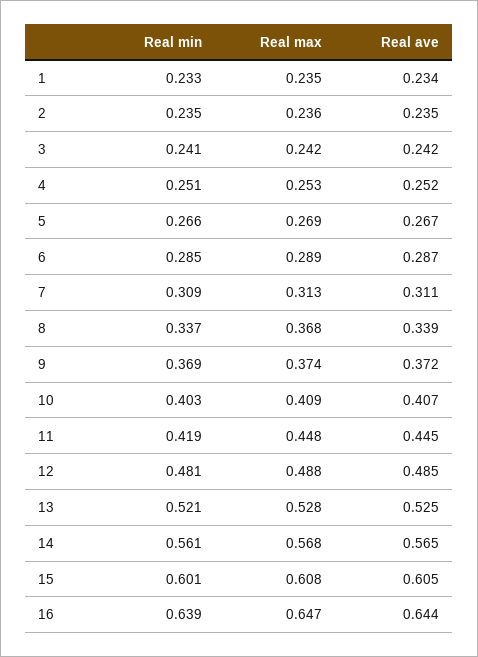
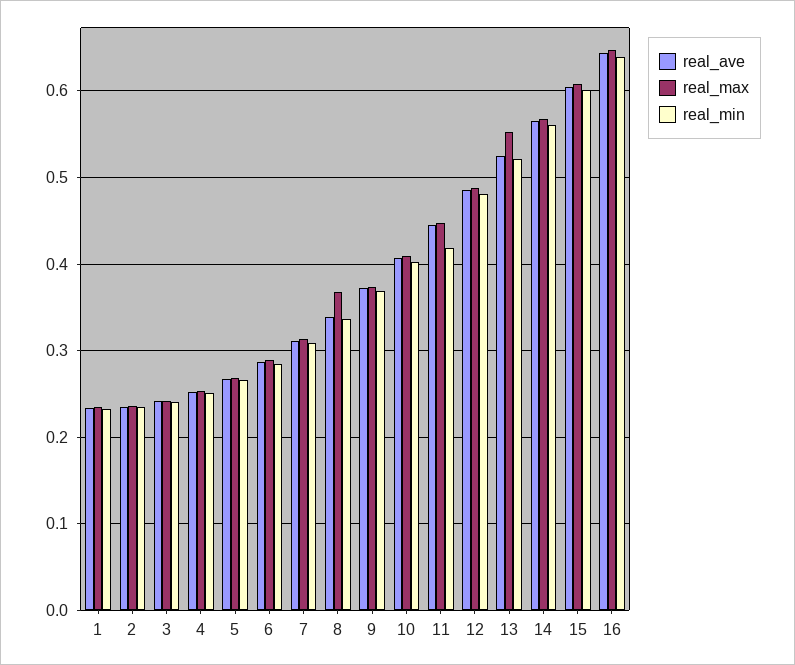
Real max, 13: 0.528 -> 0.55

